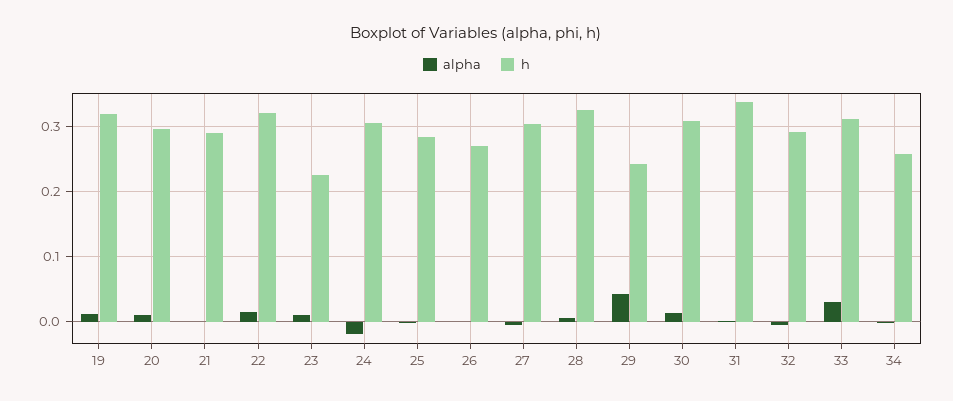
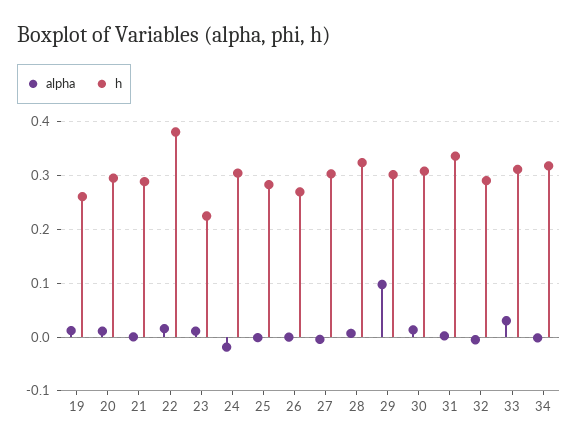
h, 19: 0.32 -> 0.26
h, 22: 0.32 -> 0.38
alpha, 29: 0.04 -> 0.1
h, 29: 0.24 -> 0.3
h, 34: 0.26 -> 0.32

